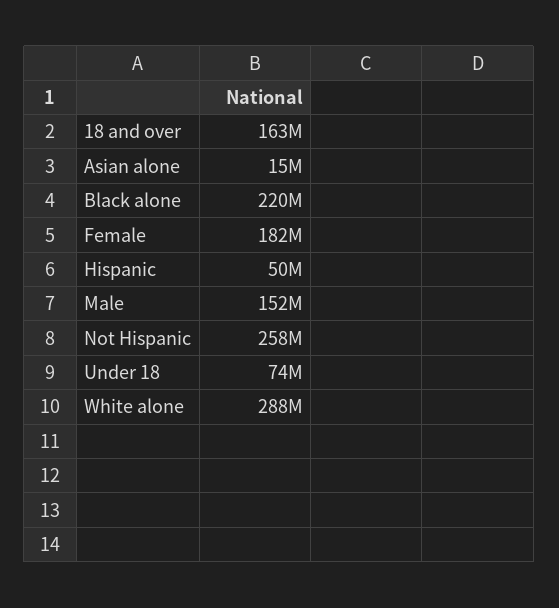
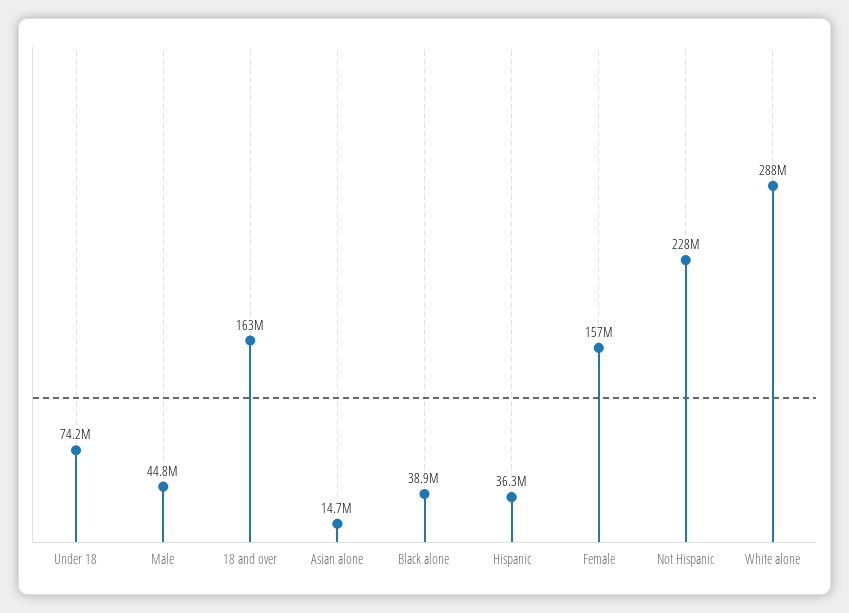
Black alone: 220000000 -> 38900000
Female: 182000000 -> 157000000
Hispanic: 50000000 -> 36300000
Male: 152000000 -> 44800000
Not Hispanic: 258000000 -> 228000000

